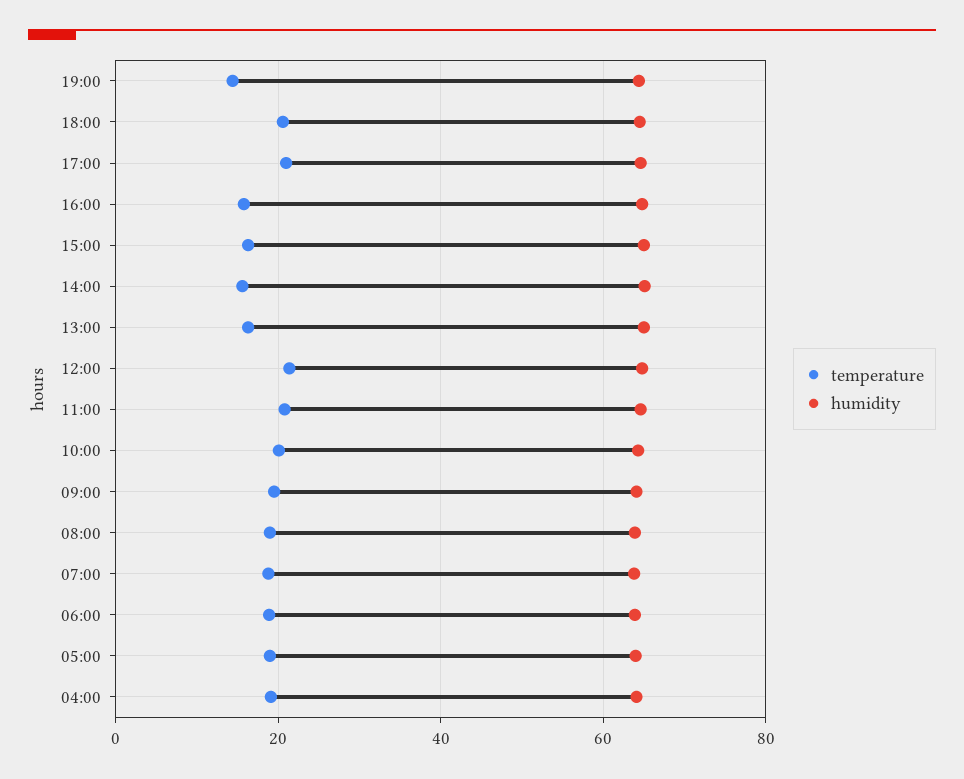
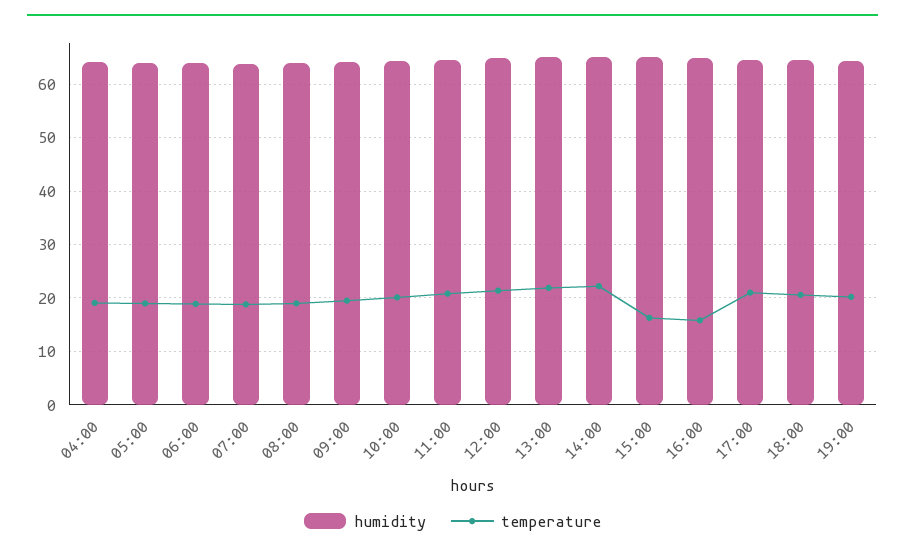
temperature, 19:00: 14 -> 20
temperature, 14:00: 16 -> 22
temperature, 13:00: 16 -> 22

